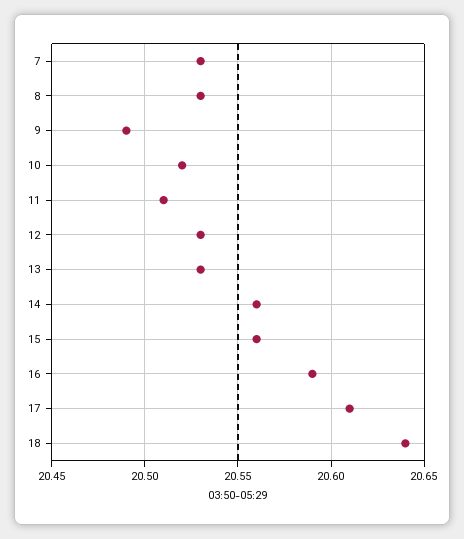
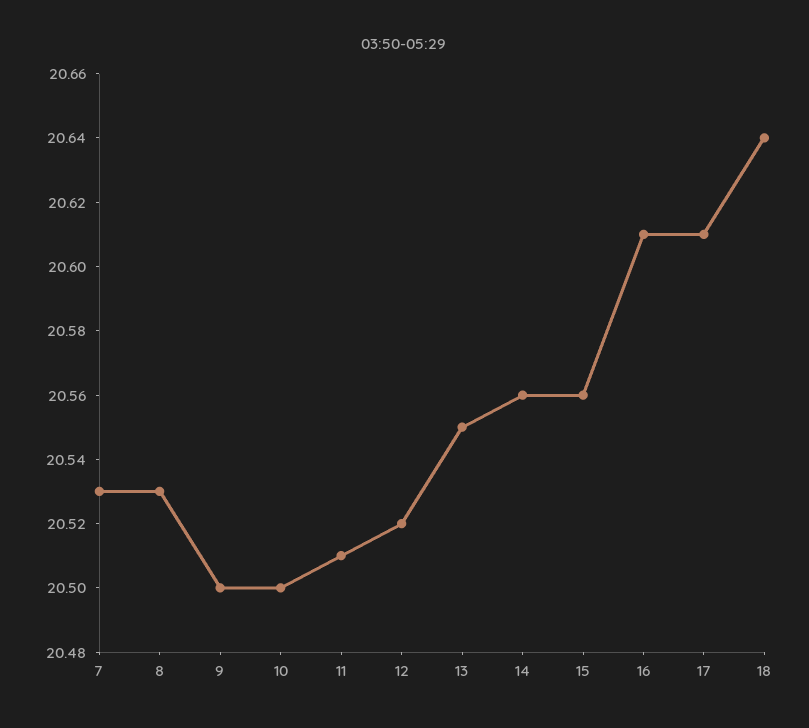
9: 20.49 -> 20.5
10: 20.52 -> 20.5
12: 20.53 -> 20.52
13: 20.53 -> 20.55
16: 20.59 -> 20.61

